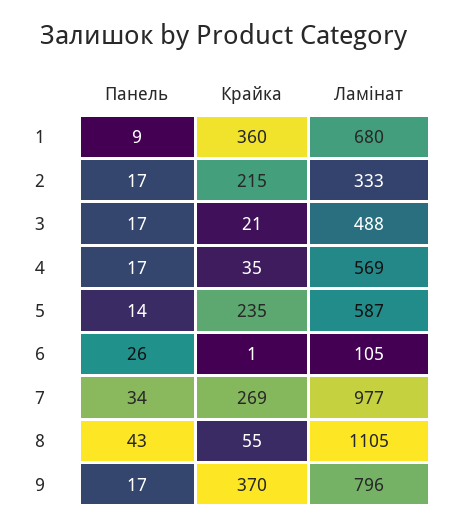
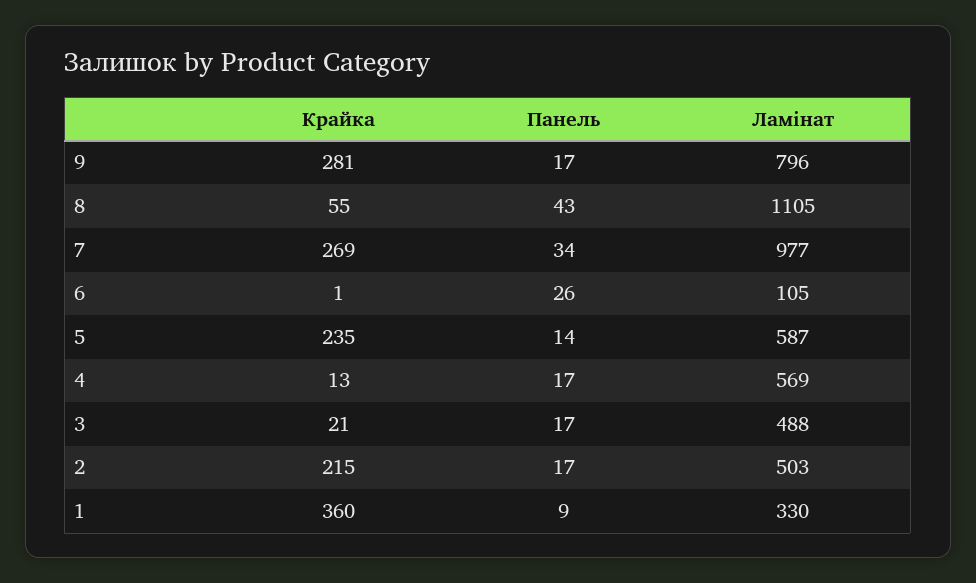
Ламінат, 1: 680 -> 330
Ламінат, 2: 333 -> 503
Крайка, 4: 35 -> 13
Крайка, 9: 370 -> 281

